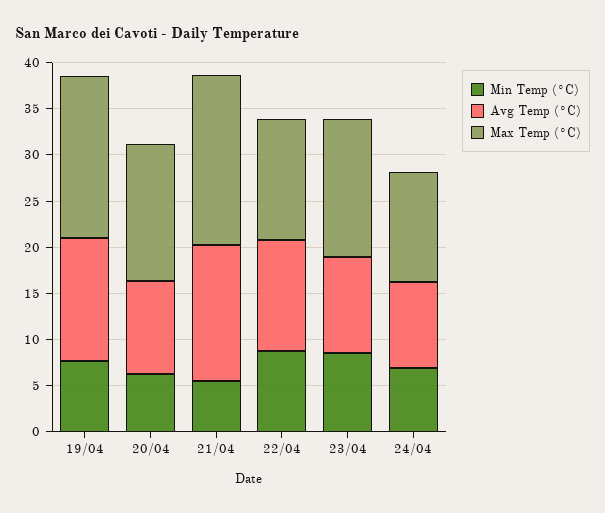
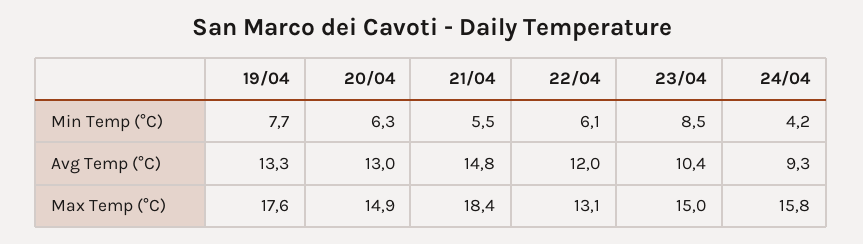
Avg Temp (°C), 20/04: 10 -> 13
Min Temp (°C), 22/04: 9 -> 6.1
Min Temp (°C), 24/04: 7 -> 4.2
Max Temp (°C), 24/04: 12 -> 15.8

